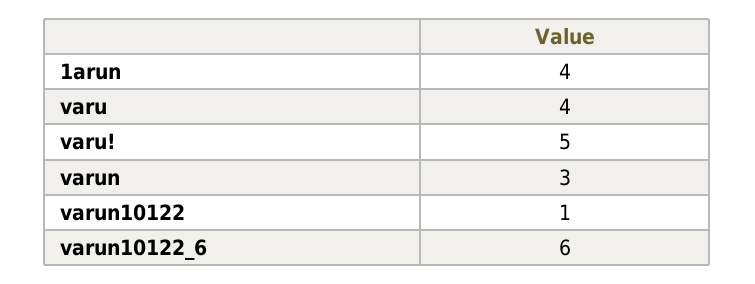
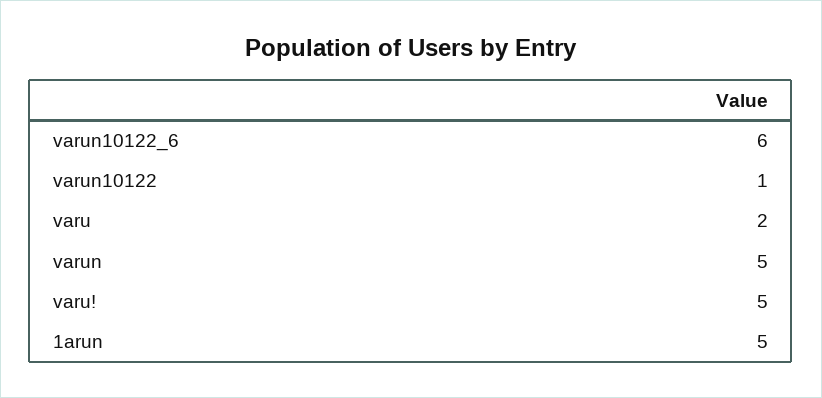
1arun: 4 -> 5
varu: 4 -> 2
varun: 3 -> 5

